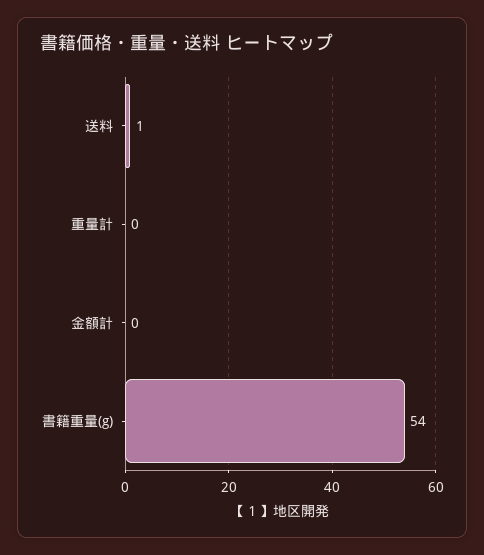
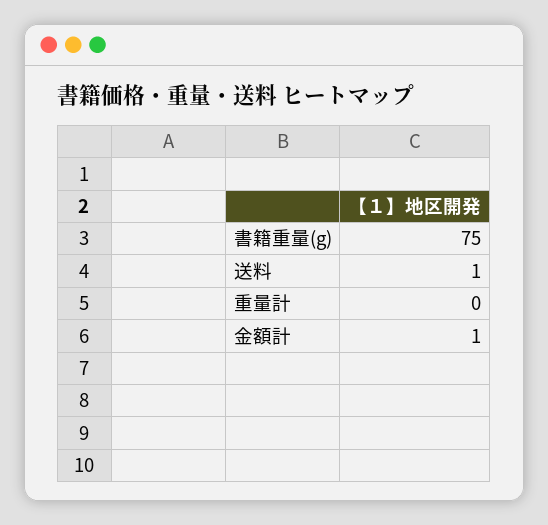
金額計: 0 -> 1
書籍重量(g): 54 -> 75

